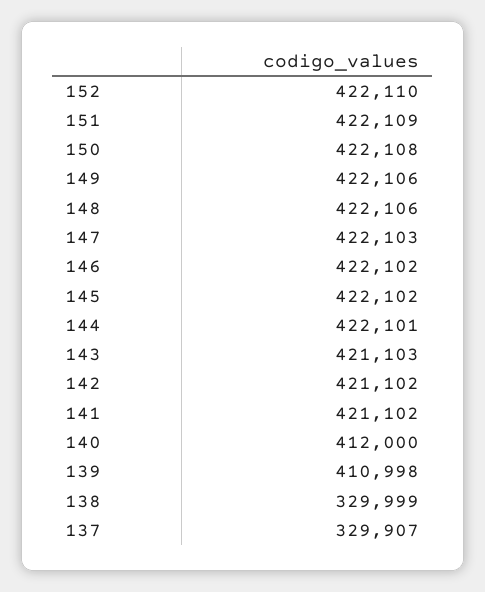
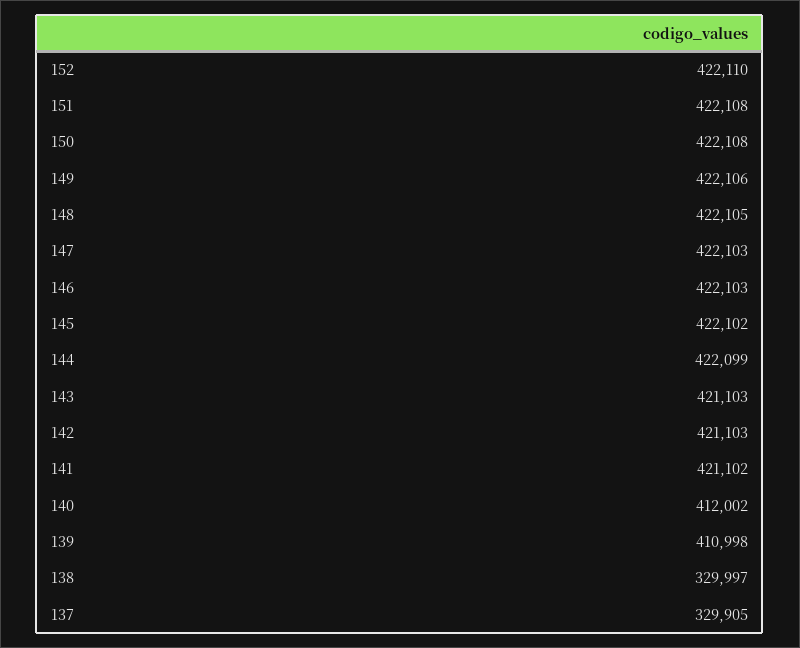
151: 422109 -> 422108
148: 422106 -> 422105
146: 422102 -> 422103
144: 422101 -> 422099
142: 421102 -> 421103
140: 412000 -> 412002
138: 329999 -> 329997
137: 329907 -> 329905

